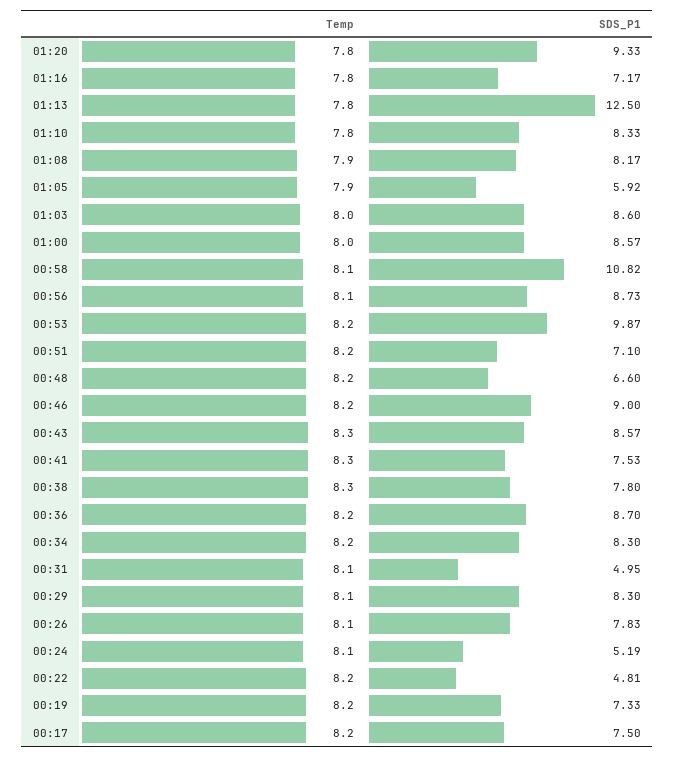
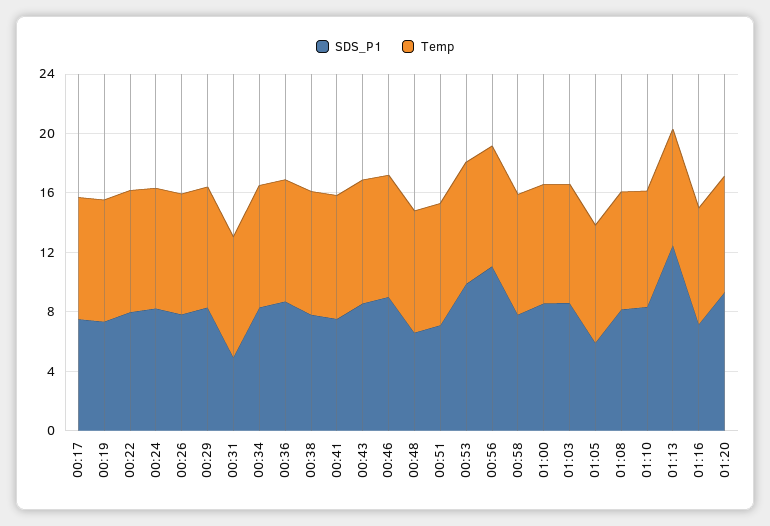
SDS_P1, 00:58: 10.82 -> 8
SDS_P1, 00:56: 8.73 -> 11
SDS_P1, 00:24: 5.19 -> 8
SDS_P1, 00:22: 4.81 -> 8

